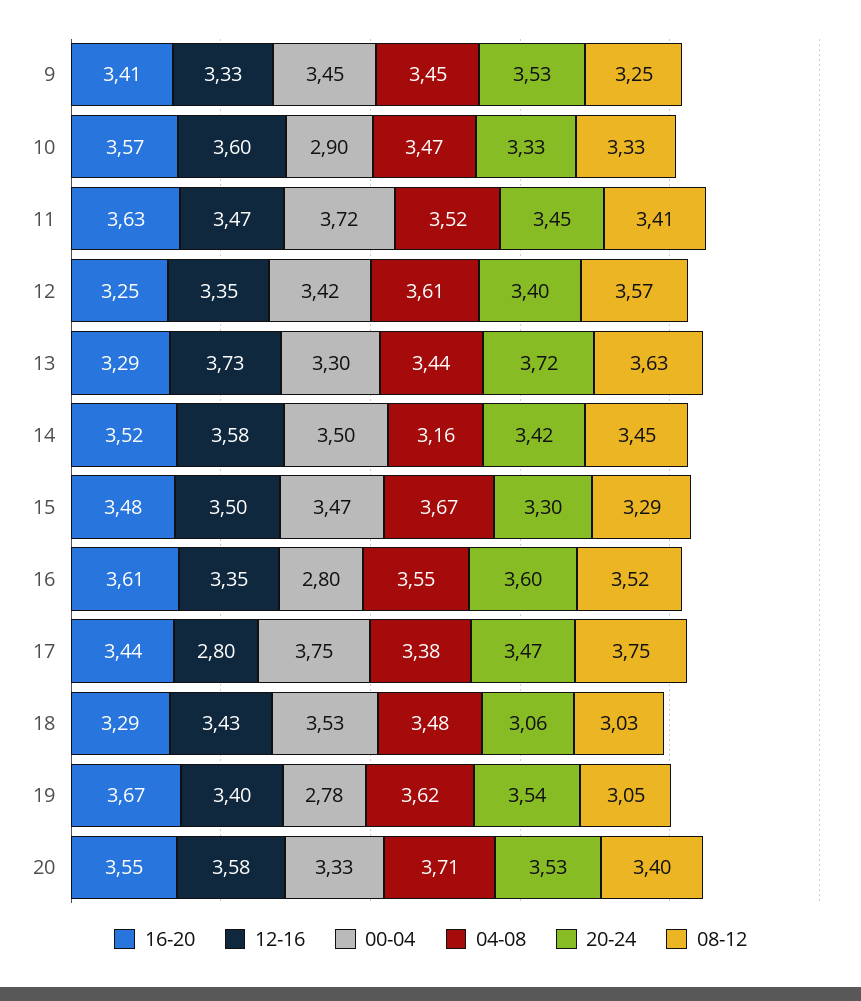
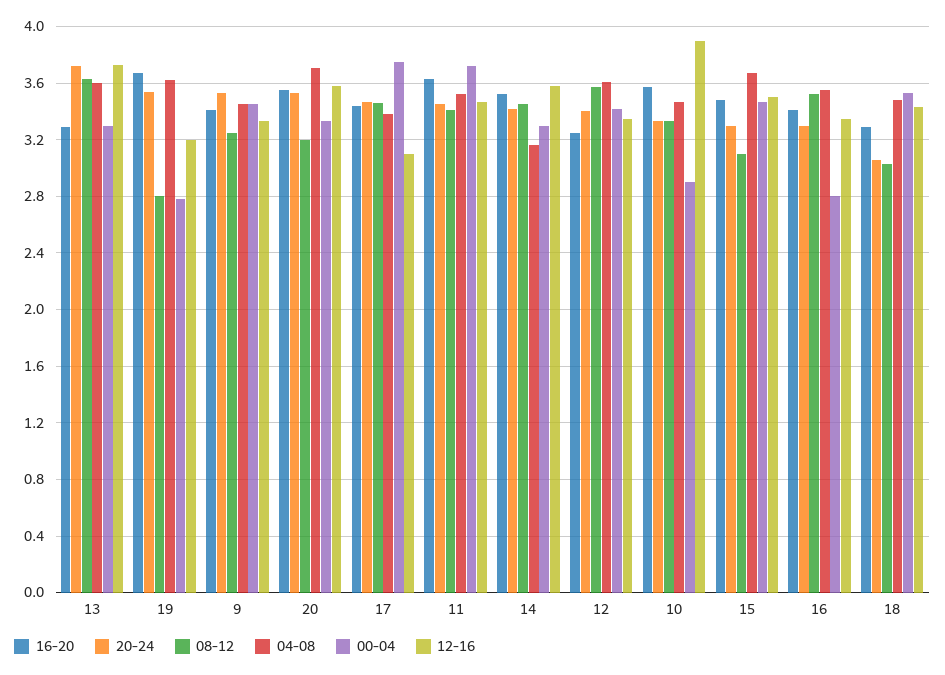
12-16, 10: 3.6 -> 3.9
04-08, 13: 3.44 -> 3.6
00-04, 14: 3.5 -> 3.3
08-12, 15: 3.29 -> 3.1
16-20, 16: 3.61 -> 3.4
20-24, 16: 3.6 -> 3.3
12-16, 17: 2.8 -> 3.1
08-12, 17: 3.75 -> 3.45
12-16, 19: 3.4 -> 3.2
08-12, 19: 3.05 -> 2.8
08-12, 20: 3.4 -> 3.2

